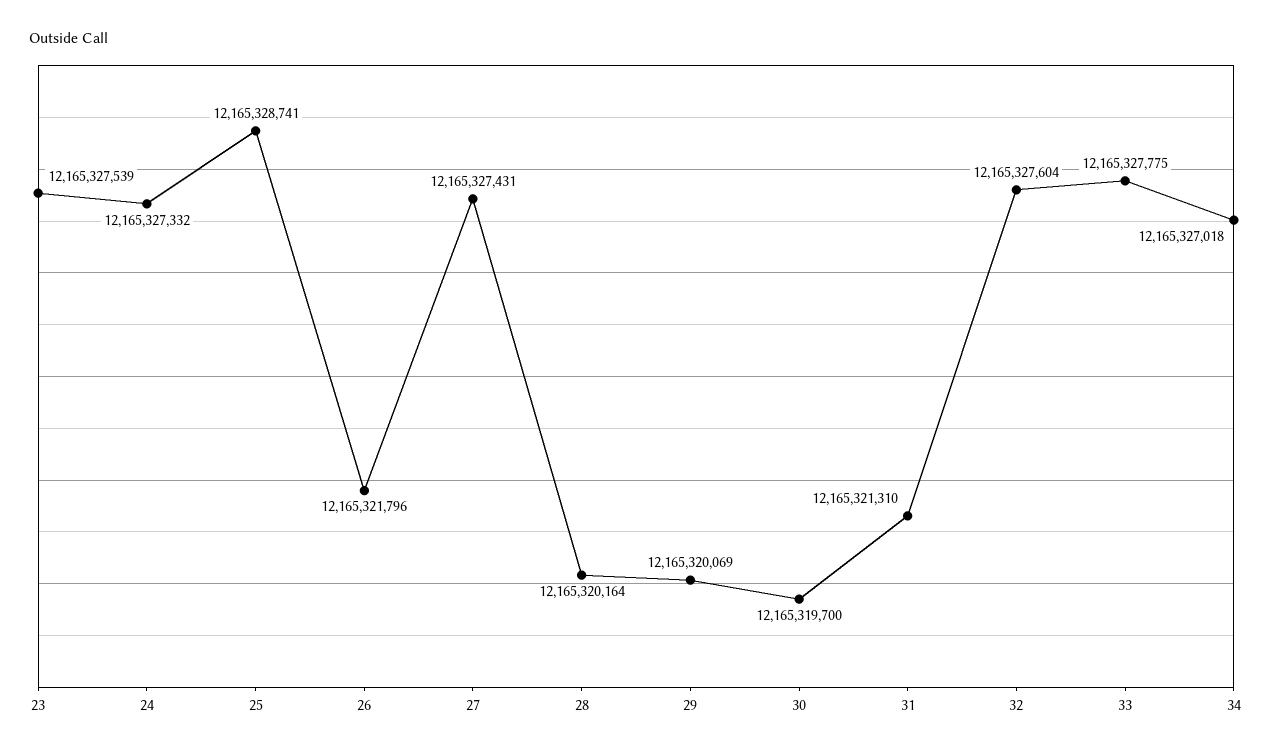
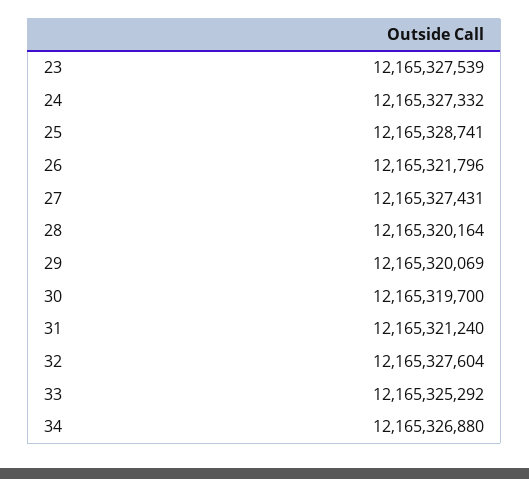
31: 12165321310 -> 12165321240
33: 12165327775 -> 12165325292
34: 12165327018 -> 12165326880

